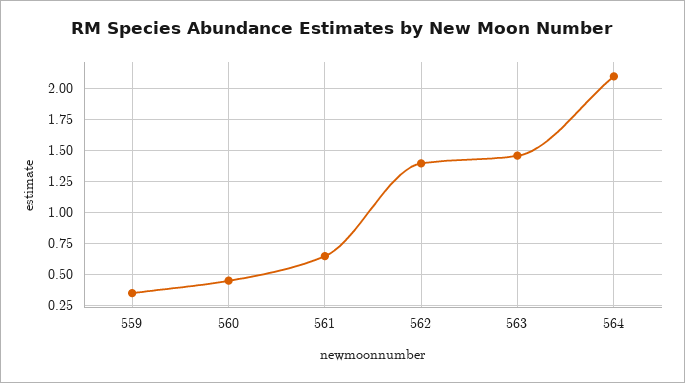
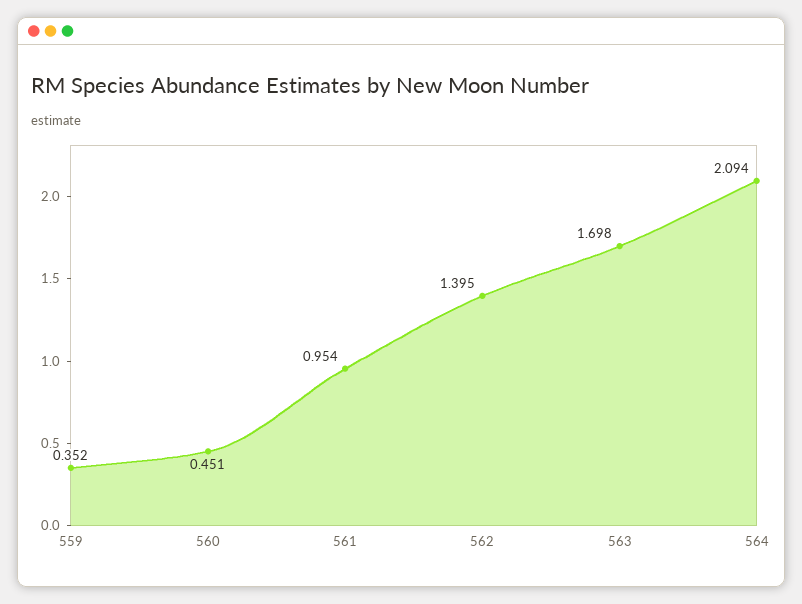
561: 0.65 -> 0.954
563: 1.45 -> 1.698

